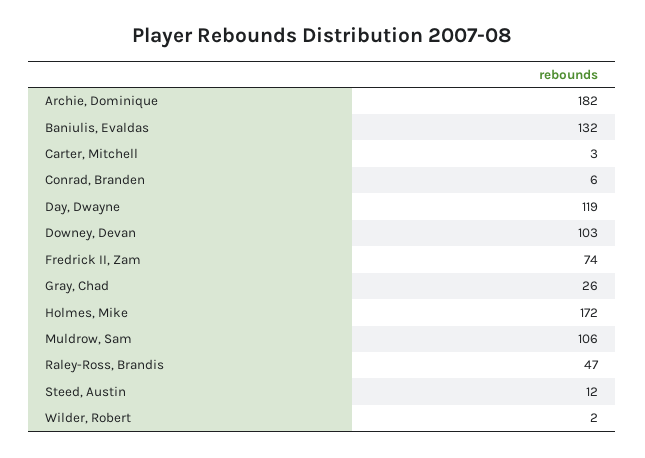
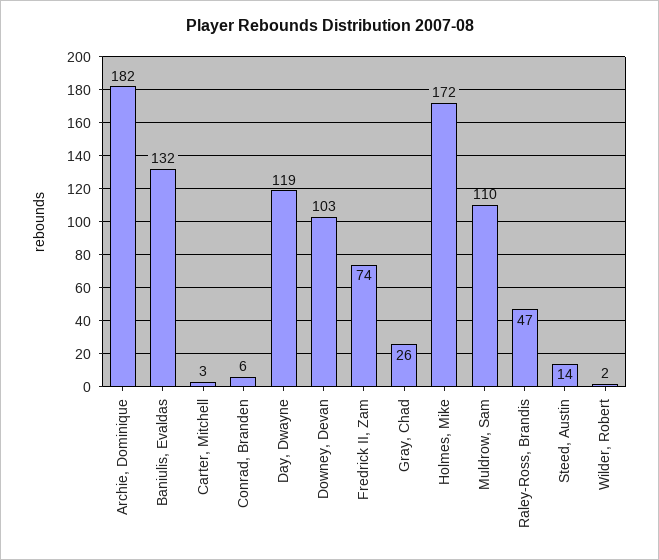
Muldrow, Sam: 106 -> 110
Steed, Austin: 12 -> 14

